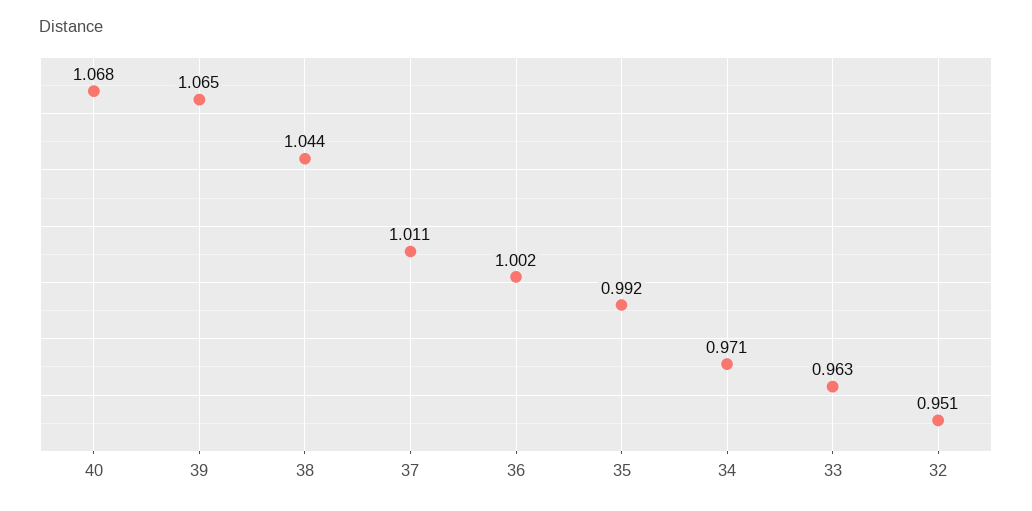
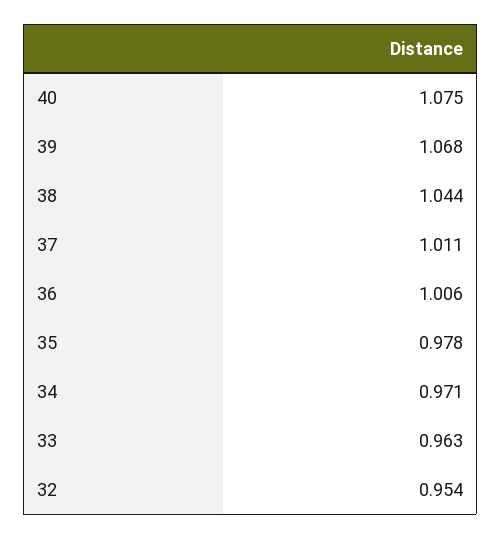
40: 1.068 -> 1.075
39: 1.065 -> 1.068
36: 1.002 -> 1.006
35: 0.992 -> 0.978
32: 0.951 -> 0.954

